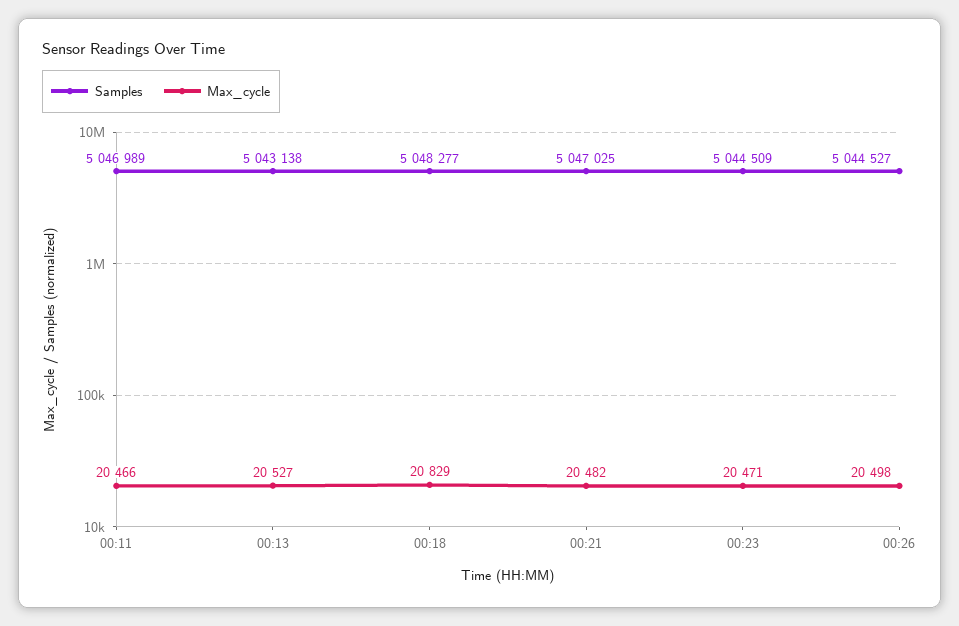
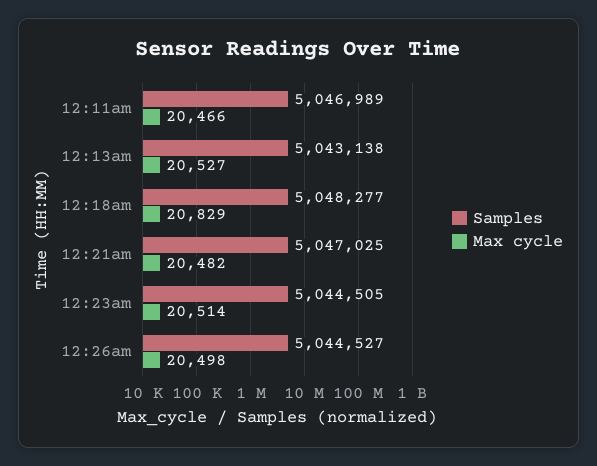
Samples, 00:23: 5044509 -> 5044505
Max_cycle, 00:23: 20471 -> 20514

